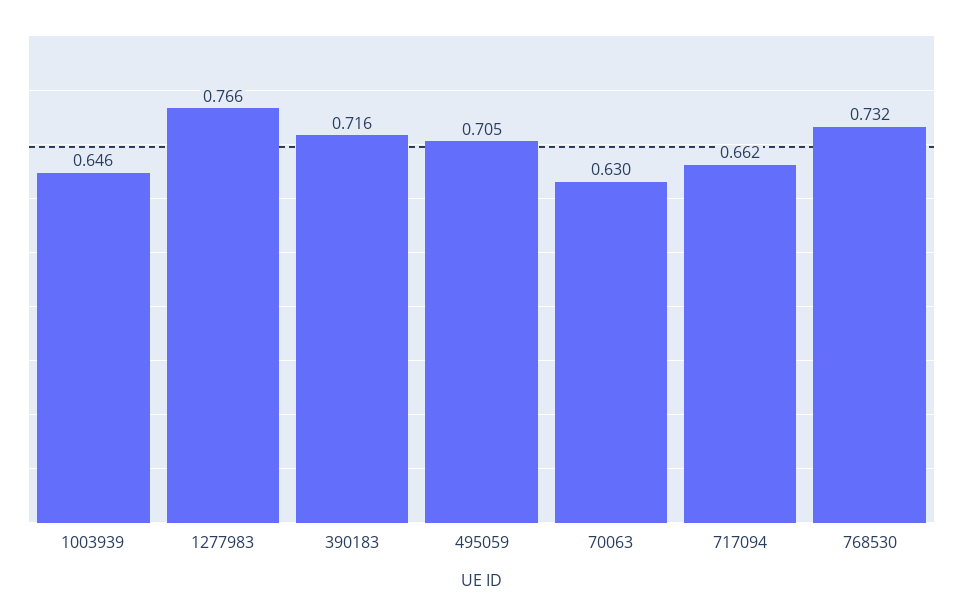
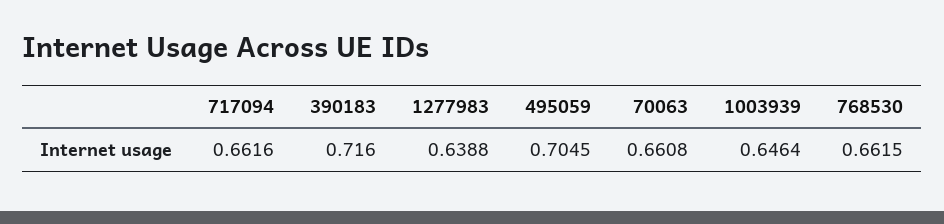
1277983: 0.766 -> 0.6388
70063: 0.63 -> 0.6608
768530: 0.732 -> 0.6615

